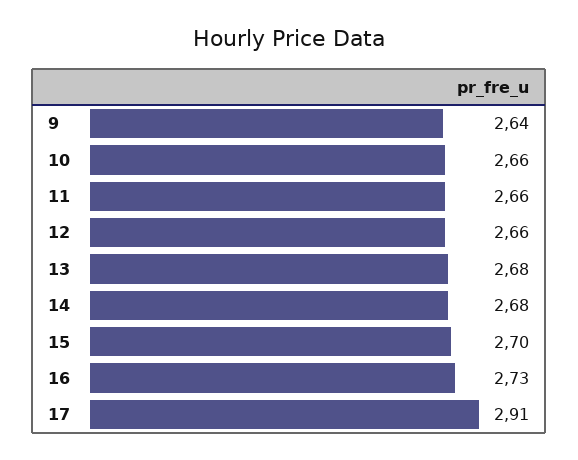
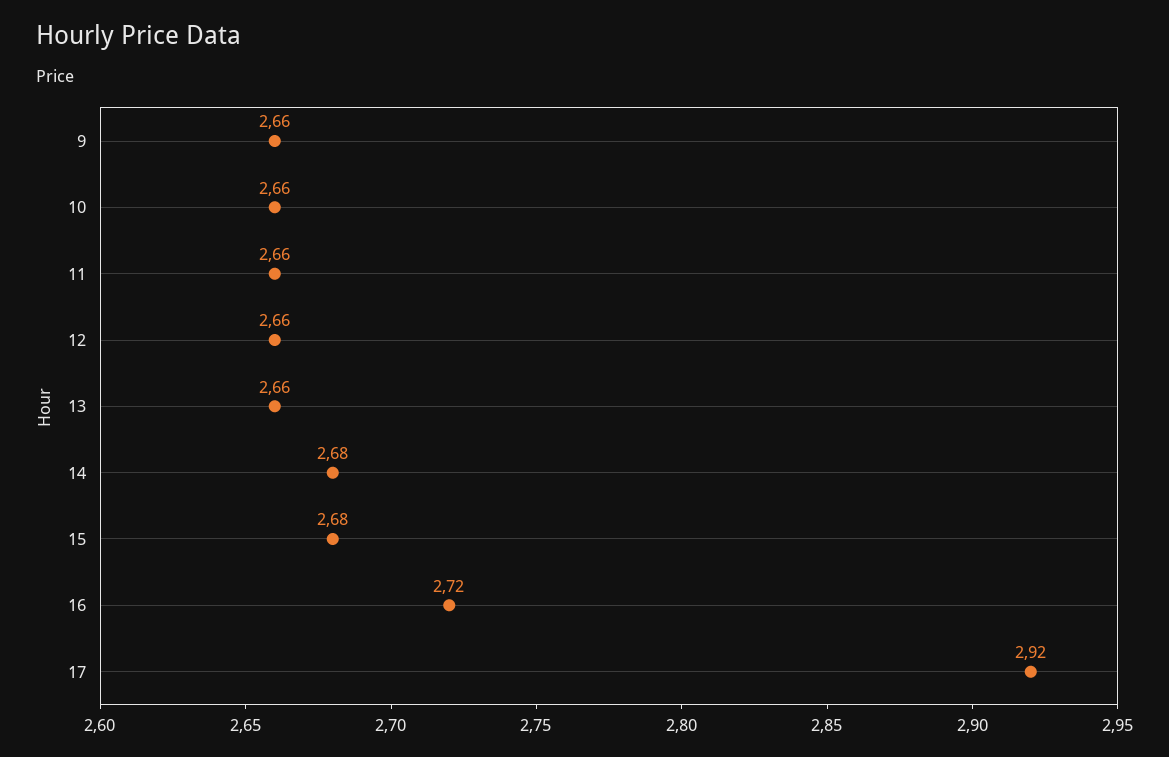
9: 2.64 -> 2.66
13: 2.68 -> 2.66
15: 2.7 -> 2.68
16: 2.73 -> 2.72
17: 2.91 -> 2.92

